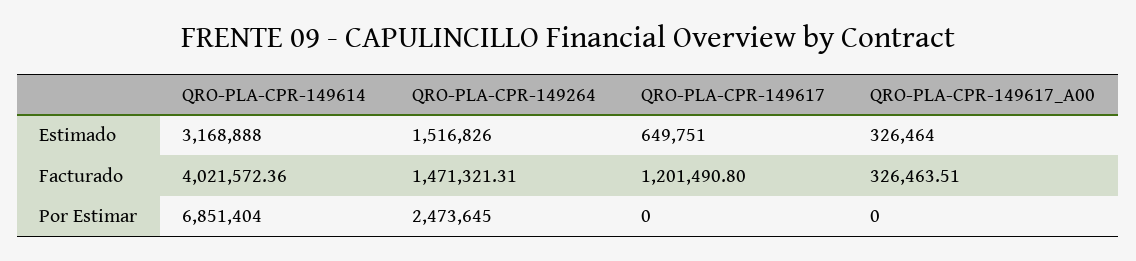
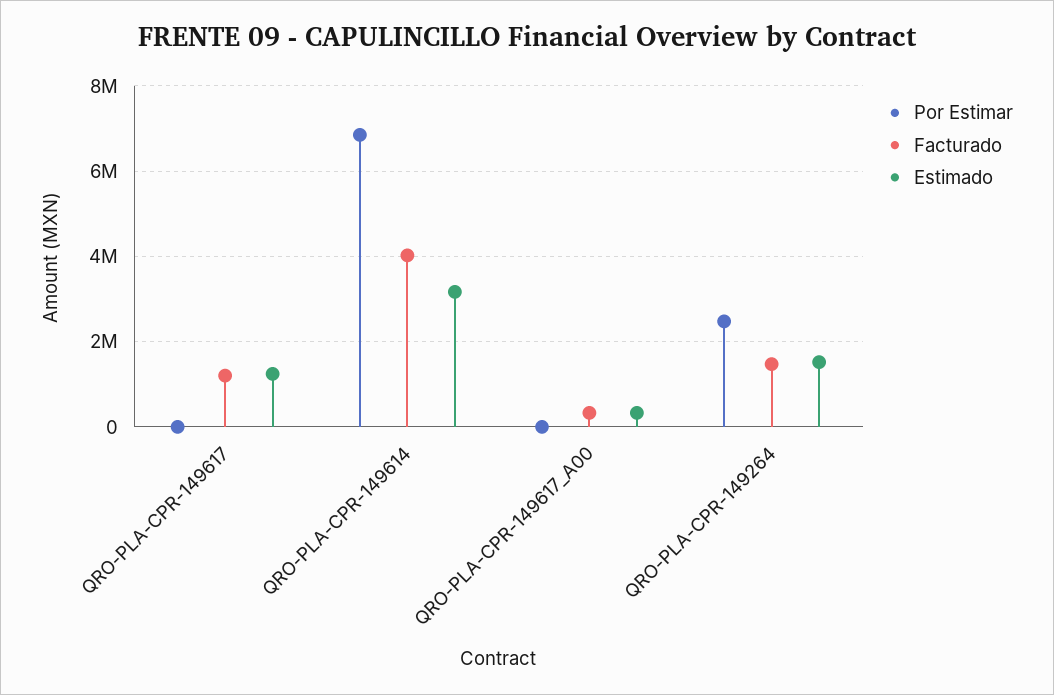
Estimado, QRO-PLA-CPR-149617: 649751 -> 1200000

